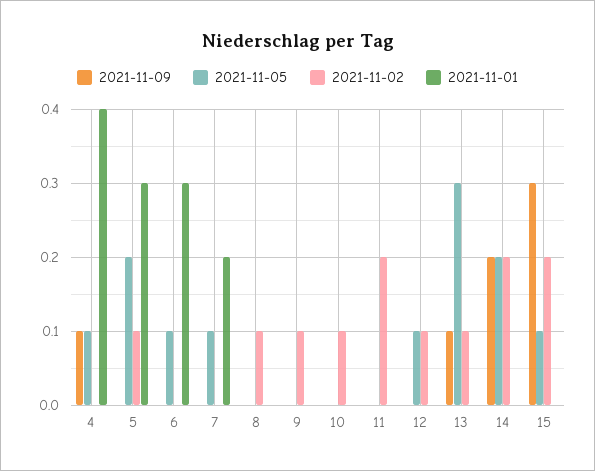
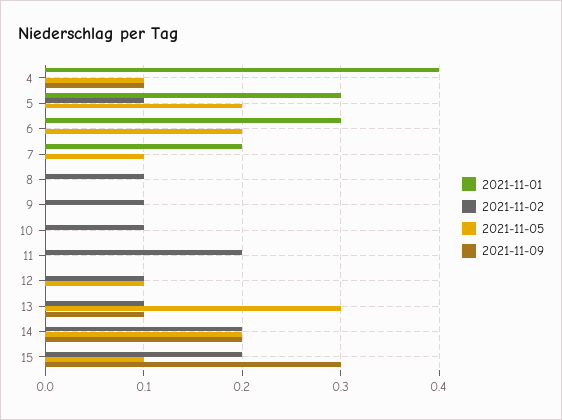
2021-11-05, 6: 0.1 -> 0.2

